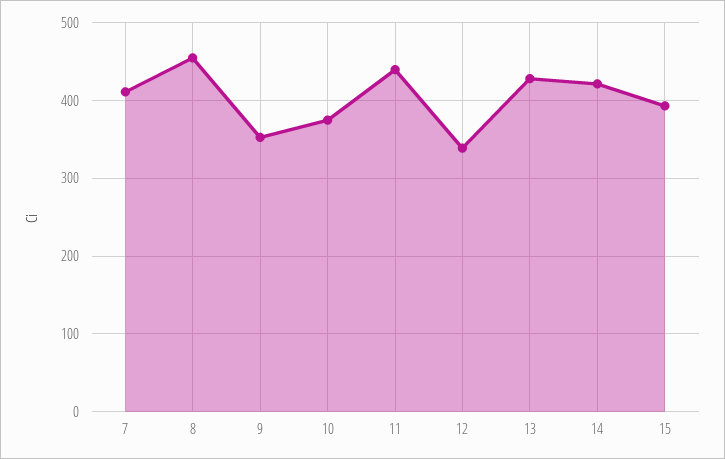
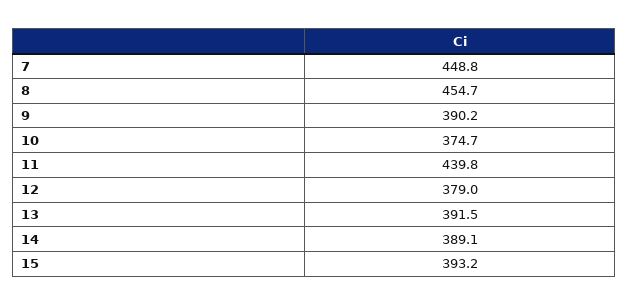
7: 410 -> 448.8
9: 350 -> 390.2
12: 340 -> 379
13: 430 -> 391.5
14: 420 -> 389.1

